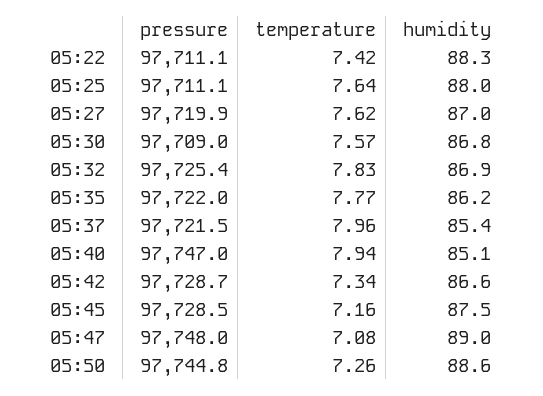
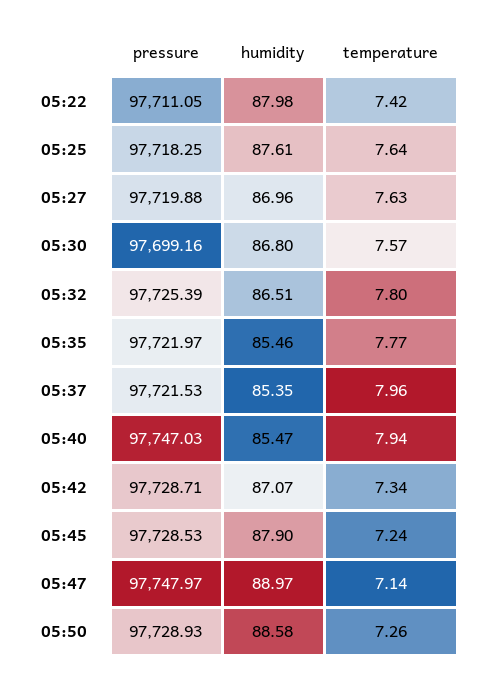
humidity, 05:22: 88.3 -> 87.98
pressure, 05:25: 97711.1 -> 97718.25
humidity, 05:25: 88 -> 87.61
temperature, 05:27: 7.62 -> 7.63
pressure, 05:30: 97709 -> 97699.16
temperature, 05:32: 7.83 -> 7.8
humidity, 05:32: 86.9 -> 86.51
humidity, 05:35: 86.2 -> 85.46
humidity, 05:40: 85.1 -> 85.47
humidity, 05:42: 86.6 -> 87.07
temperature, 05:45: 7.16 -> 7.24
humidity, 05:45: 87.5 -> 87.9
temperature, 05:47: 7.08 -> 7.14
pressure, 05:50: 97744.8 -> 97728.93

